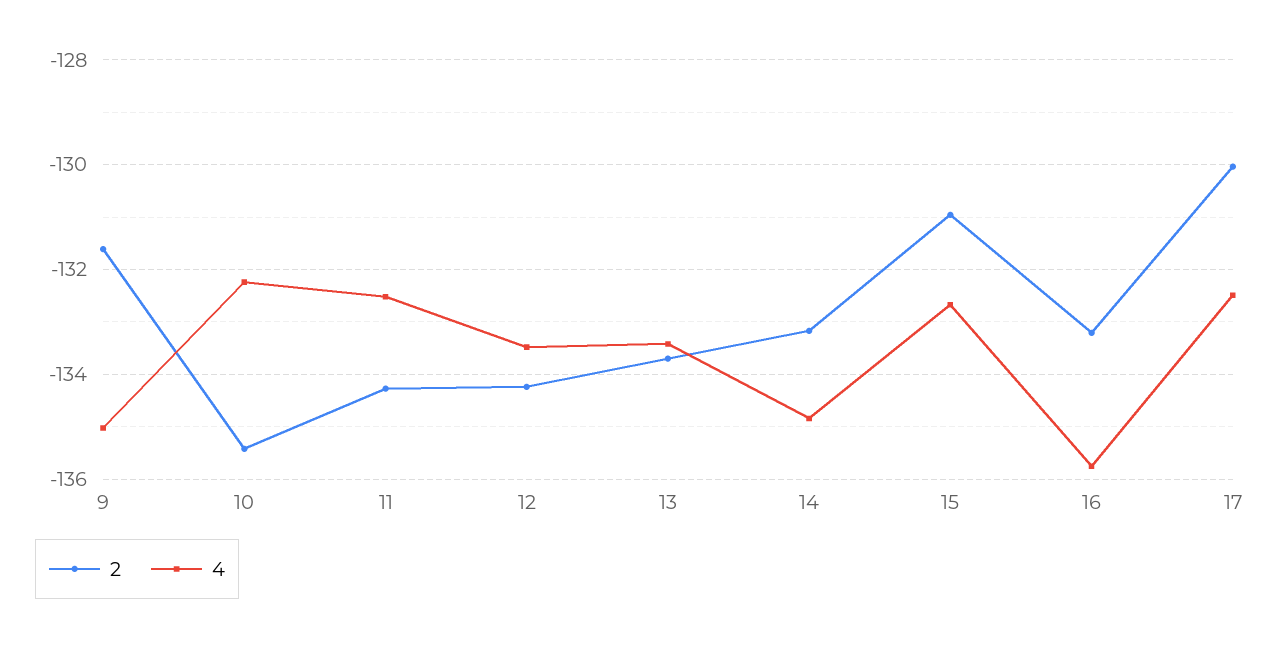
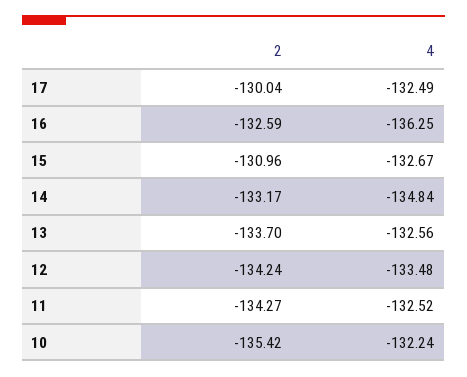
2, 9: -131.6 -> none
4, 9: -135 -> none
4, 13: -133.4 -> -132.56
2, 16: -133.2 -> -132.59
4, 16: -135.8 -> -136.25

